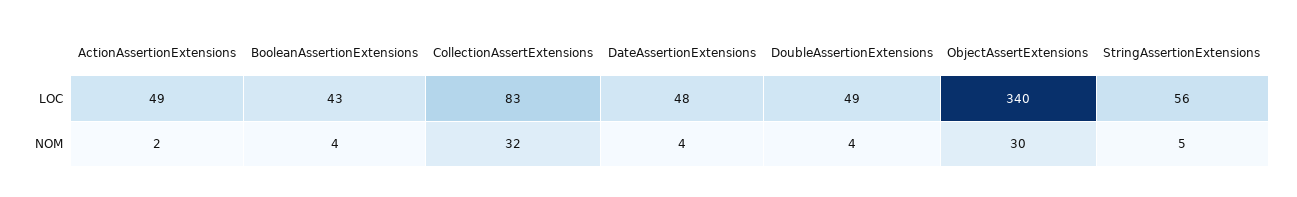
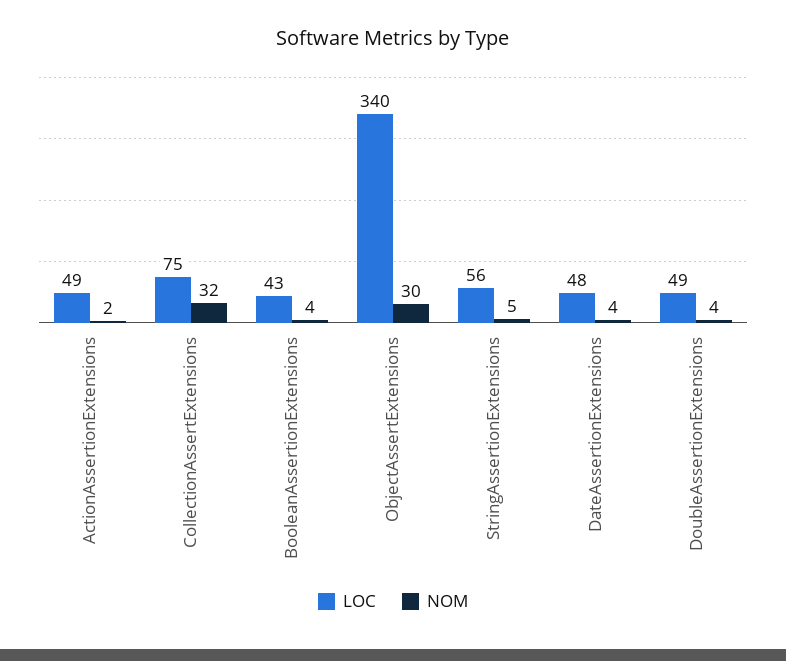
LOC, CollectionAssertExtensions: 83 -> 75

